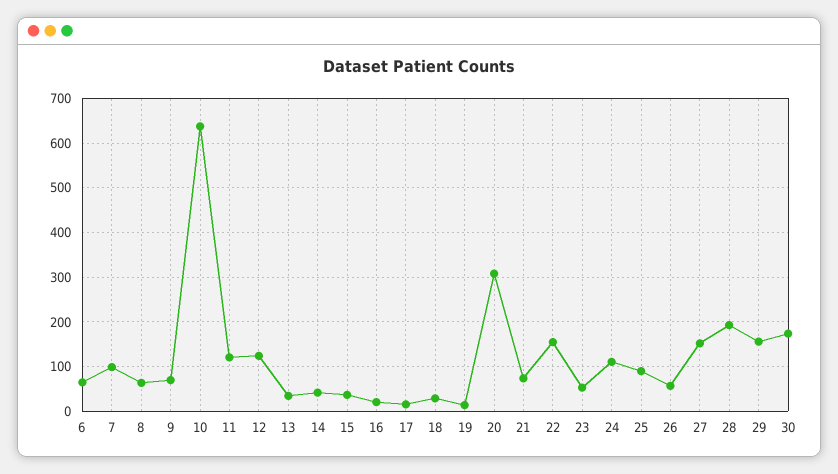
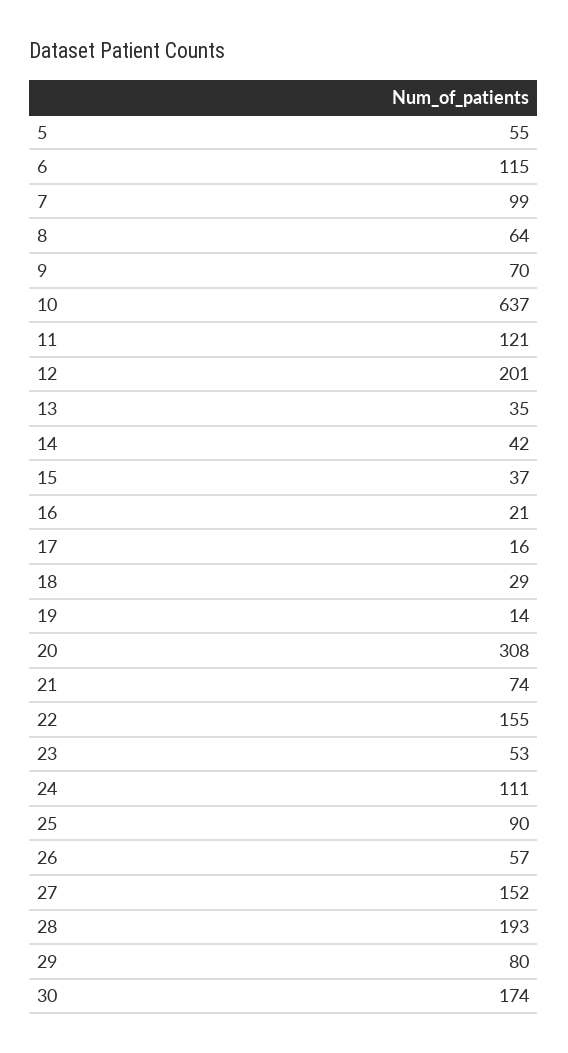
6: 60 -> 115
12: 120 -> 201
29: 160 -> 80
5: none -> 55

